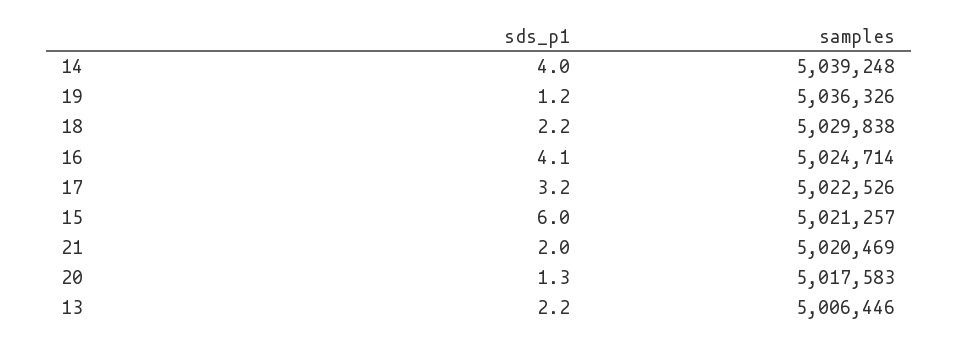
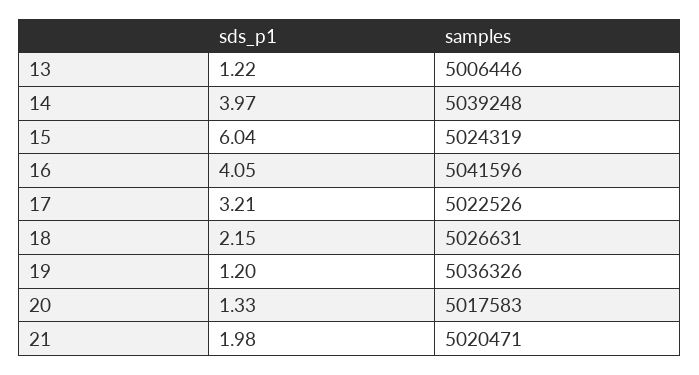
samples, 18: 5029838 -> 5026631
samples, 16: 5024714 -> 5041596
samples, 15: 5021257 -> 5024319
samples, 21: 5020469 -> 5020471
sds_p1, 13: 2.2 -> 1.22

